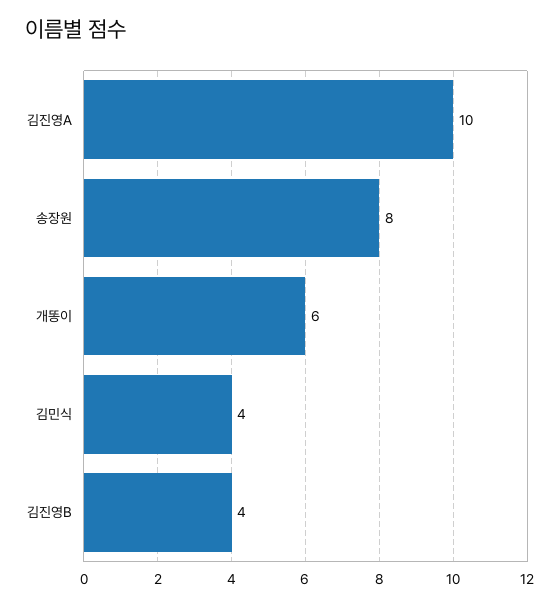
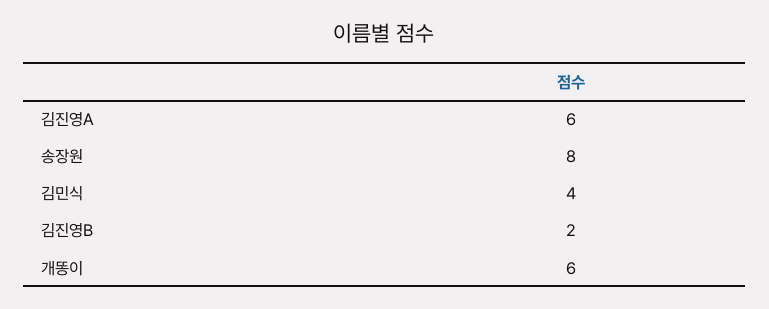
김진영A: 10 -> 6
김진영B: 4 -> 2

